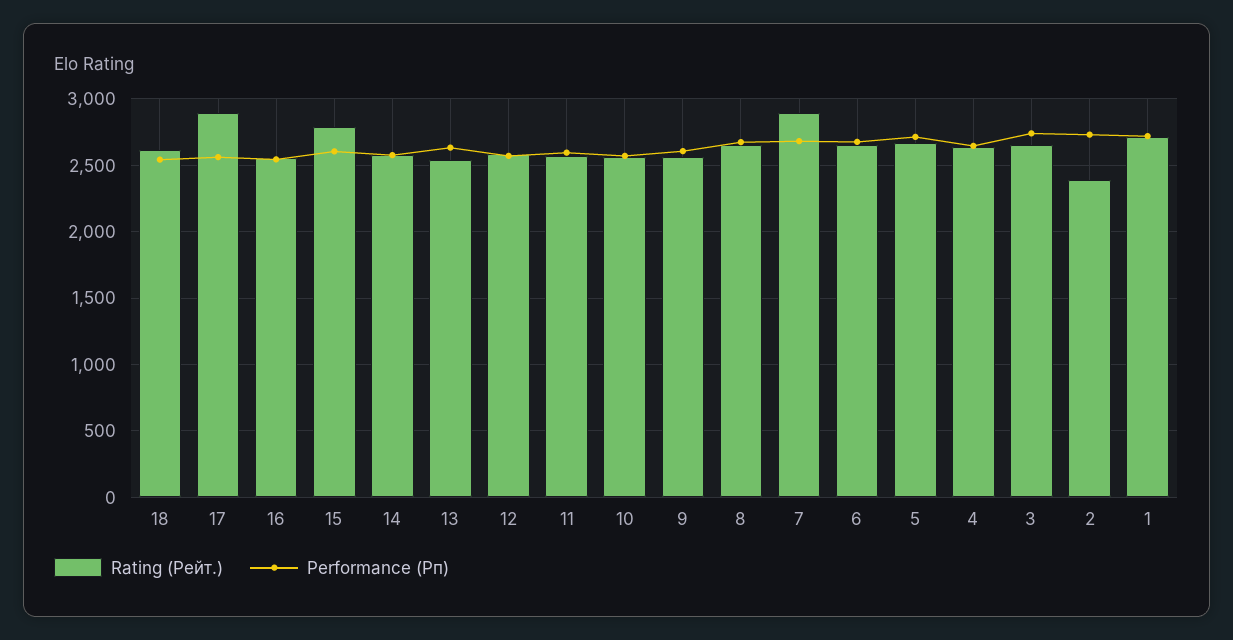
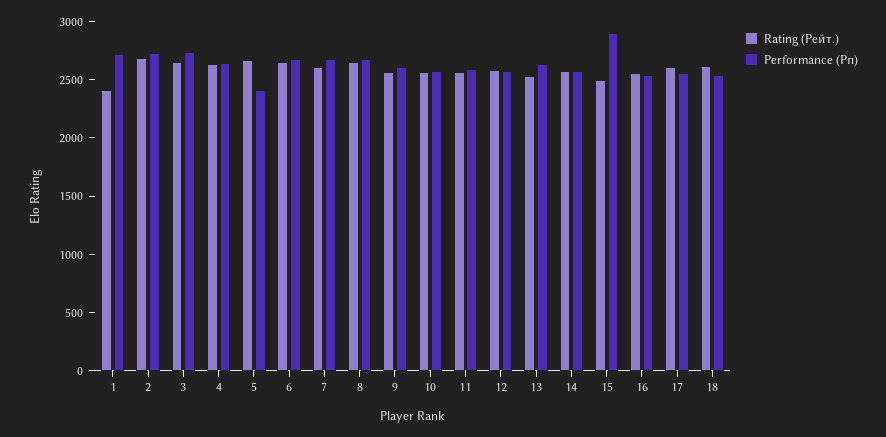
Rating (Рейт.), 17: 2900 -> 2600
Rating (Рейт.), 15: 2800 -> 2500
Performance (Рп), 15: 2600 -> 2900
Rating (Рейт.), 7: 2900 -> 2600
Performance (Рп), 5: 2700 -> 2400
Rating (Рейт.), 2: 2400 -> 2700
Rating (Рейт.), 1: 2700 -> 2400

